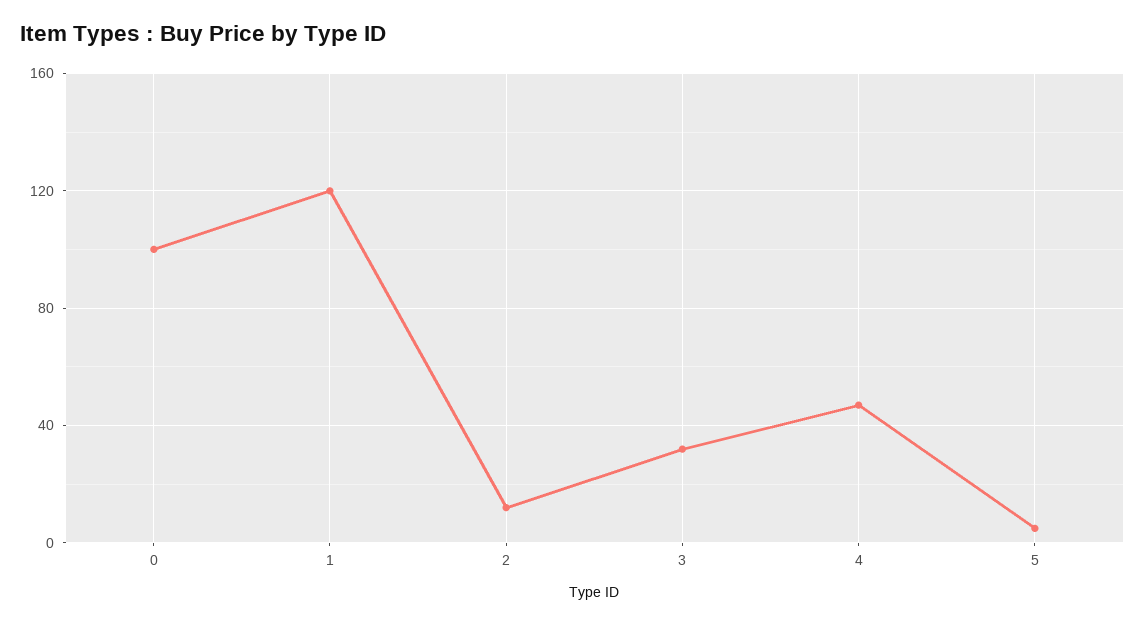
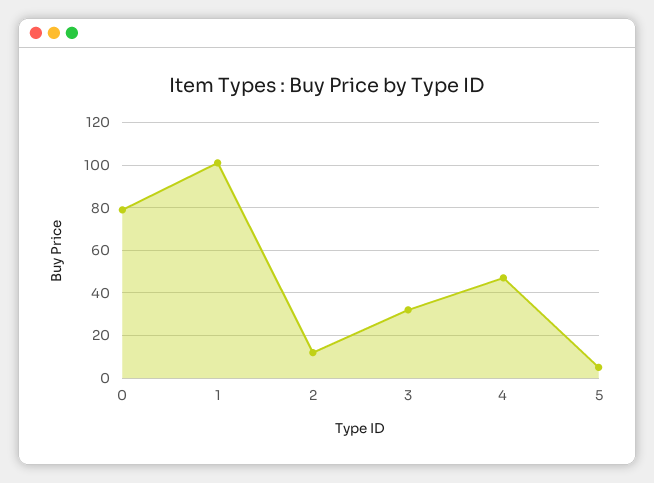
0: 100 -> 80
1: 120 -> 100

